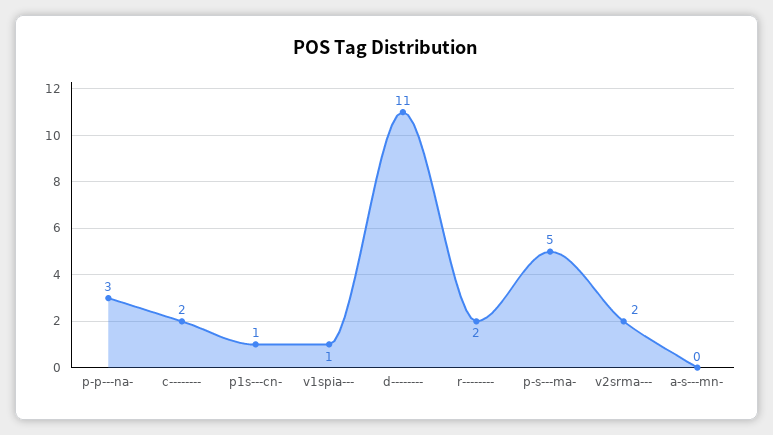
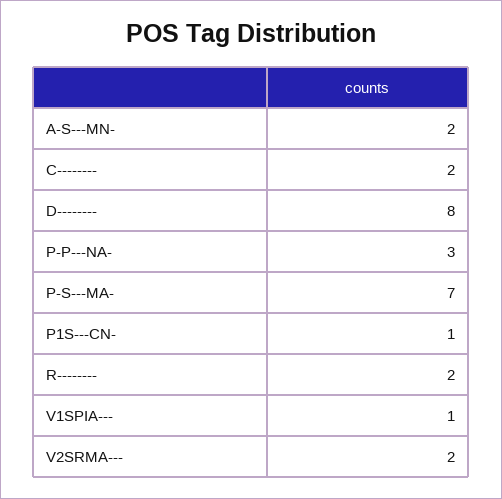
d--------: 11 -> 8
p-s---ma-: 5 -> 7
a-s---mn-: 0 -> 2

